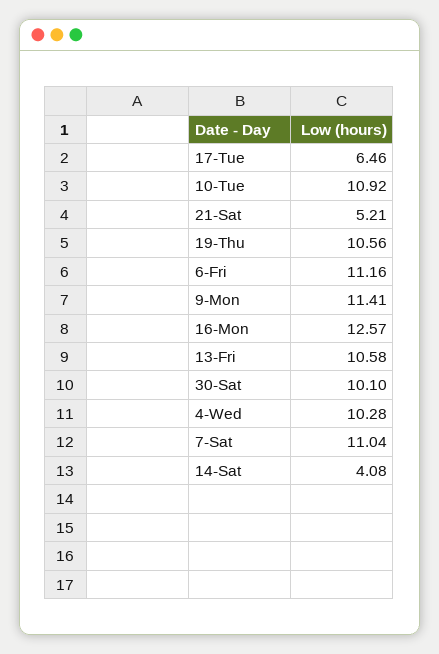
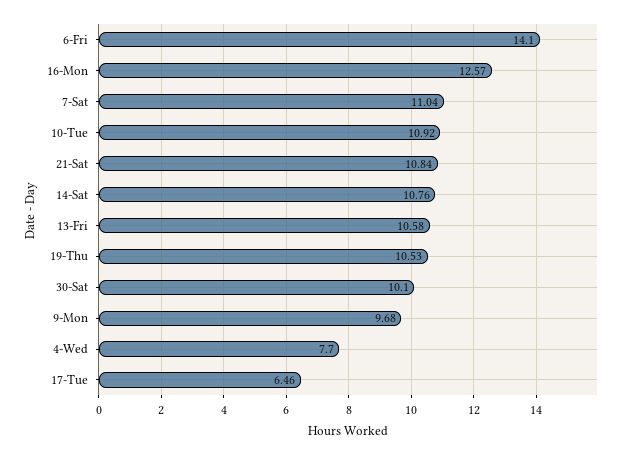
21-Sat: 5.21 -> 10.84
19-Thu: 10.56 -> 10.53
6-Fri: 11.16 -> 14.1
9-Mon: 11.41 -> 9.68
4-Wed: 10.28 -> 7.7
14-Sat: 4.08 -> 10.76

